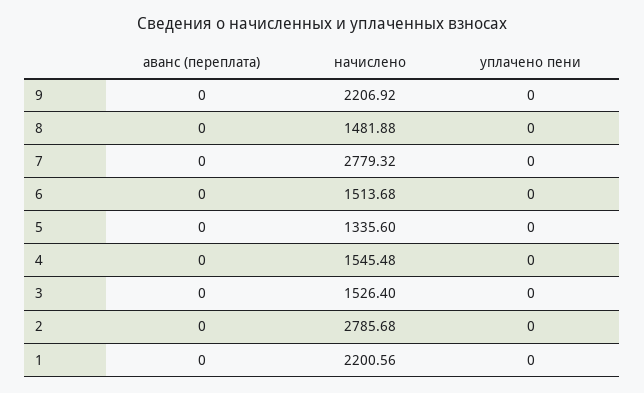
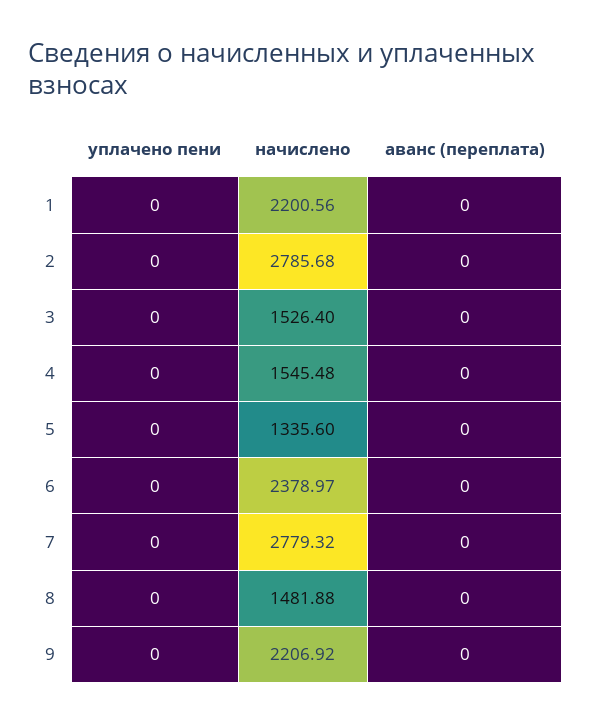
начислено, 6: 1513.68 -> 2378.97

